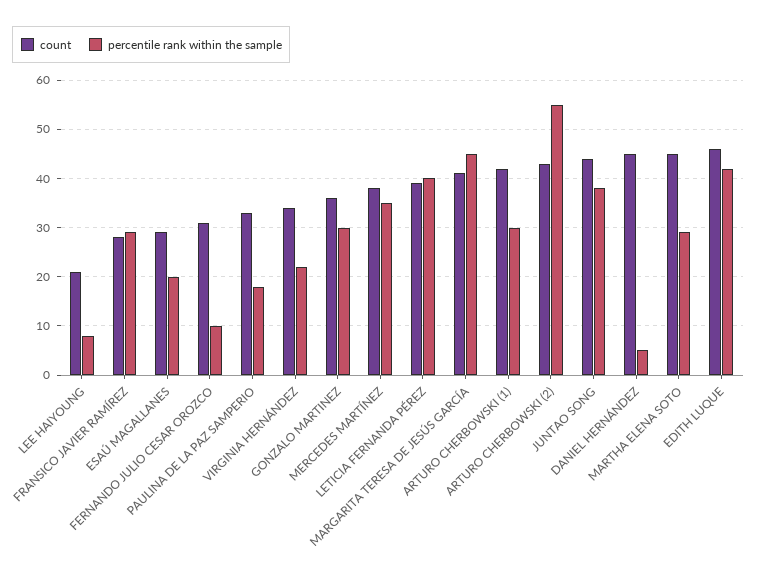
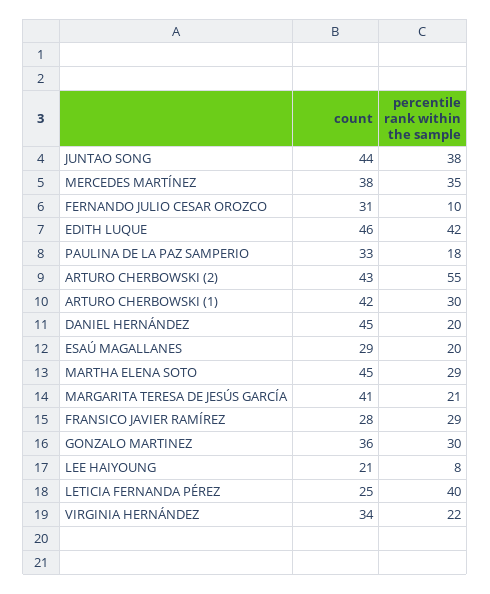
count, LETICIA FERNANDA PÉREZ: 40 -> 25
percentile rank within the sample, MARGARITA TERESA DE JESÚS GARCÍA: 45 -> 21
percentile rank within the sample, DANIEL HERNÁNDEZ: 5 -> 20

